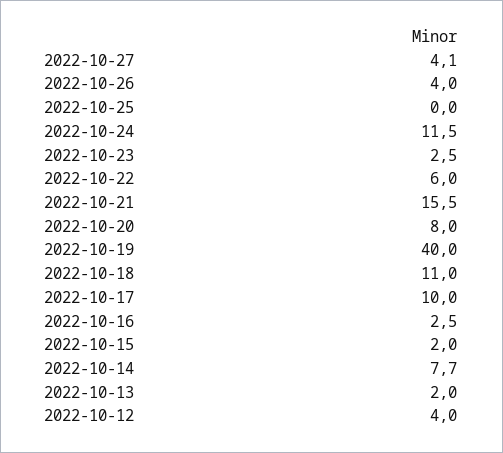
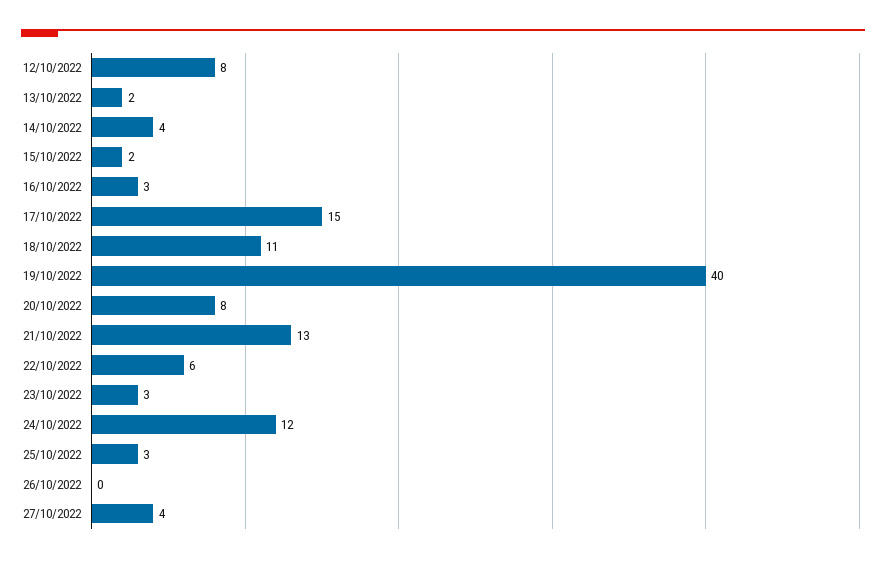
2022-10-26: 4 -> 0
2022-10-25: 0 -> 3
2022-10-21: 15.5 -> 13
2022-10-17: 10 -> 15
2022-10-14: 7.7 -> 4
2022-10-12: 4 -> 8

